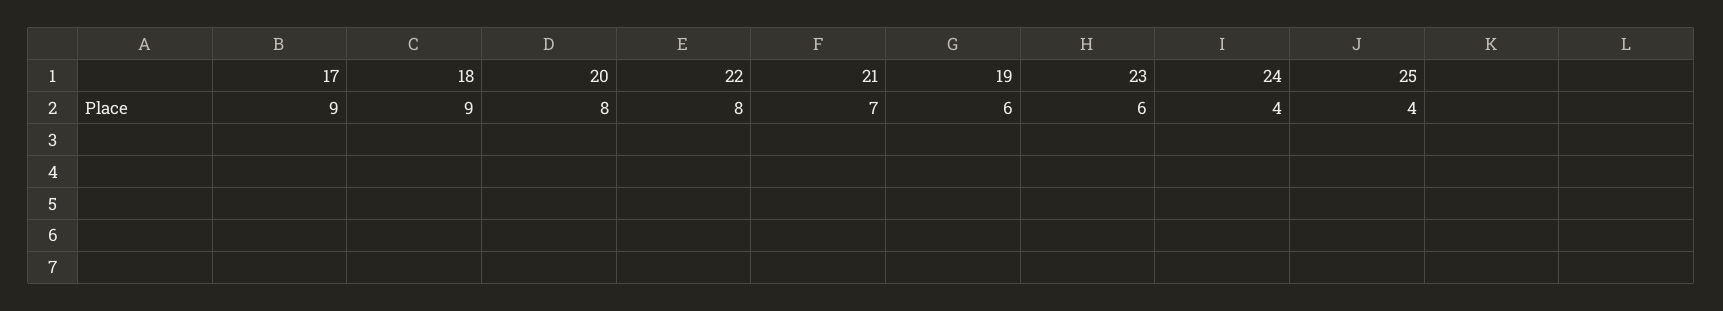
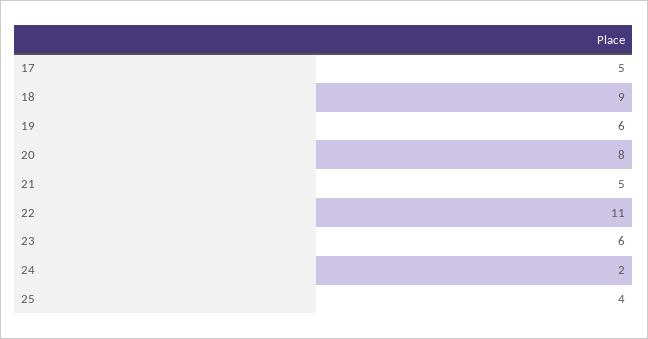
17: 9 -> 5
22: 8 -> 11
21: 7 -> 5
24: 4 -> 2

